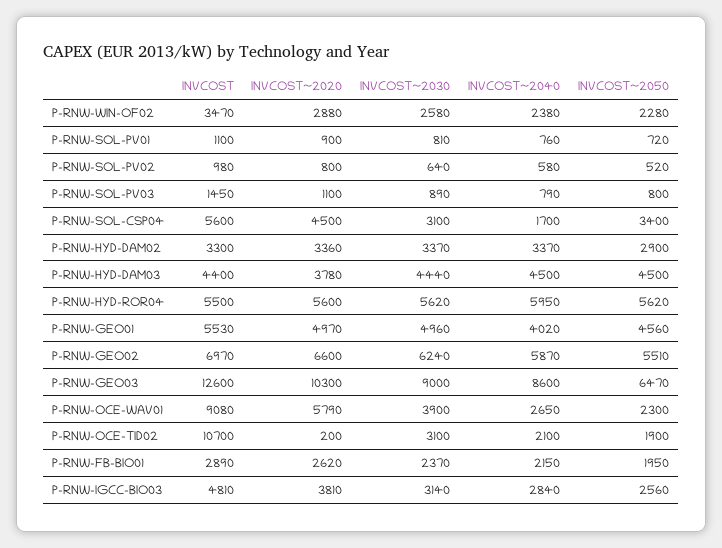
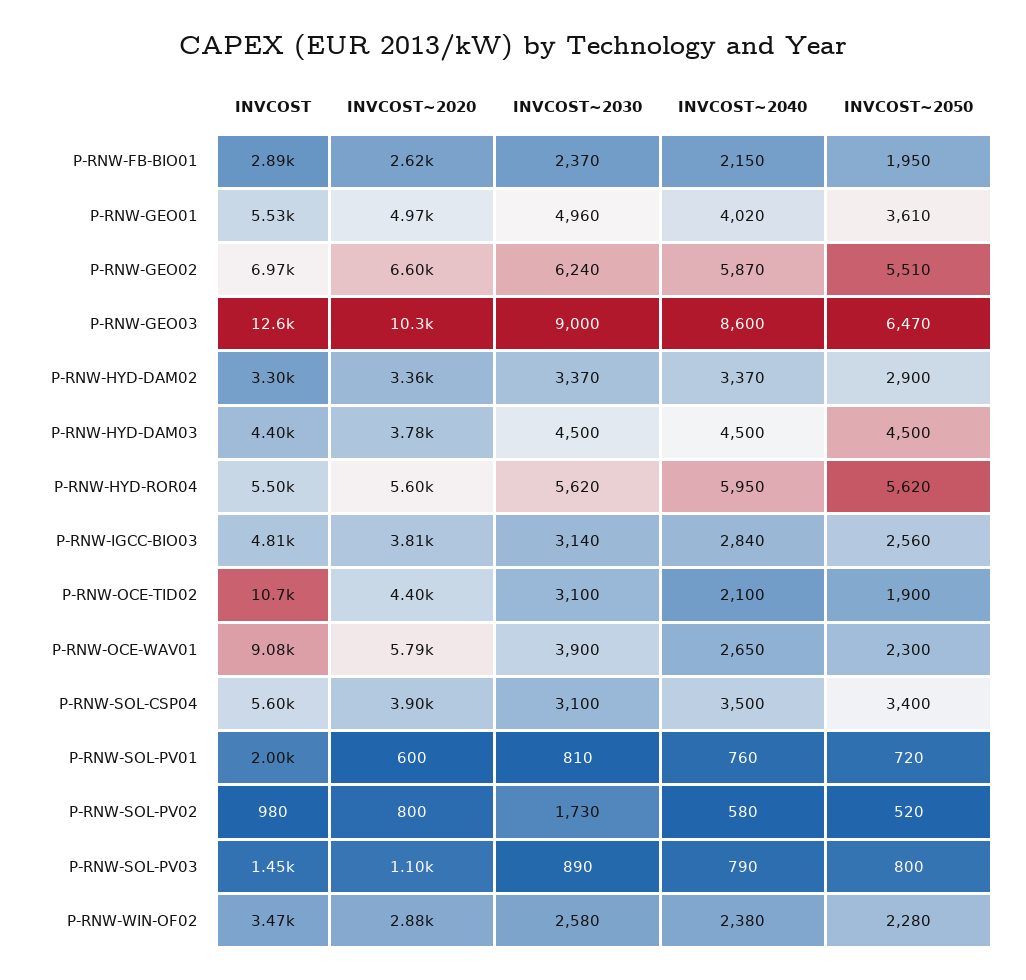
INVCOST, P-RNW-SOL-PV01: 1100 -> 2000
INVCOST~2020, P-RNW-SOL-PV01: 900 -> 600
INVCOST~2030, P-RNW-SOL-PV02: 640 -> 1730
INVCOST~2020, P-RNW-SOL-CSP04: 4500 -> 3900
INVCOST~2040, P-RNW-SOL-CSP04: 1700 -> 3500
INVCOST~2030, P-RNW-HYD-DAM03: 4440 -> 4500
INVCOST~2050, P-RNW-GEO01: 4560 -> 3610
INVCOST~2020, P-RNW-OCE-TID02: 200 -> 4400

